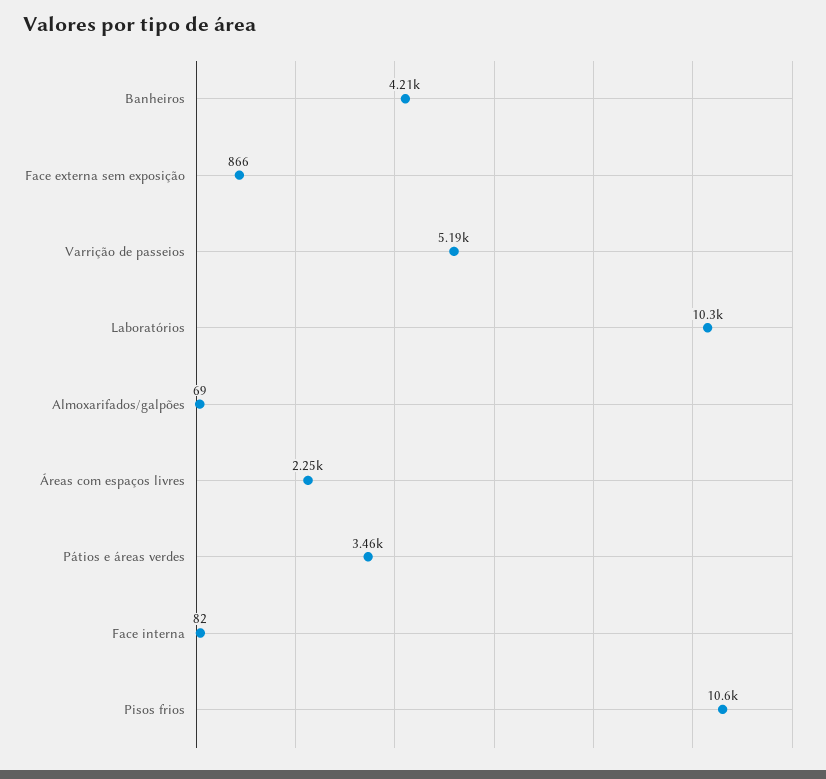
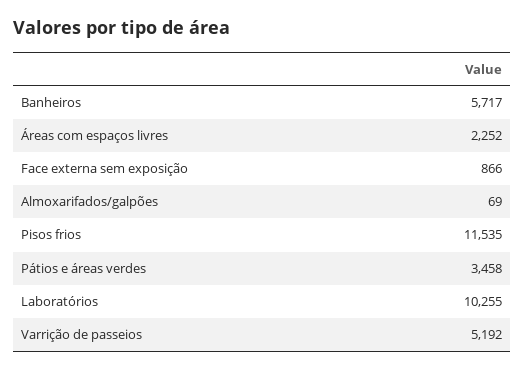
Banheiros: 4210 -> 5717
Face interna: 82 -> none
Pisos frios: 10600 -> 11535

